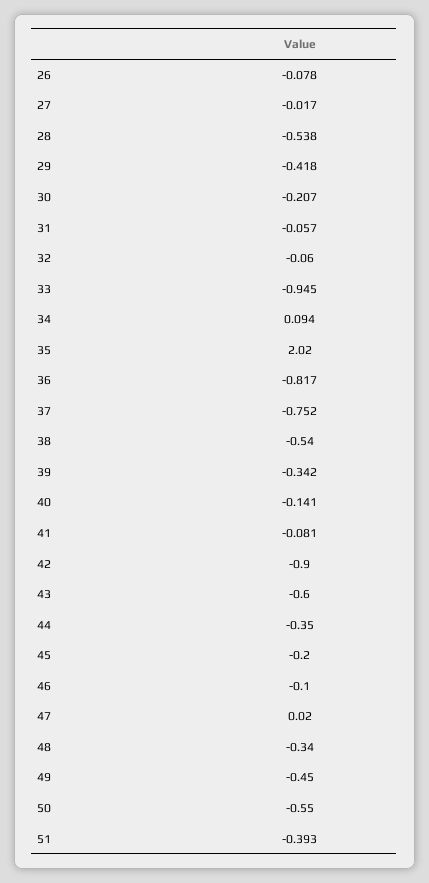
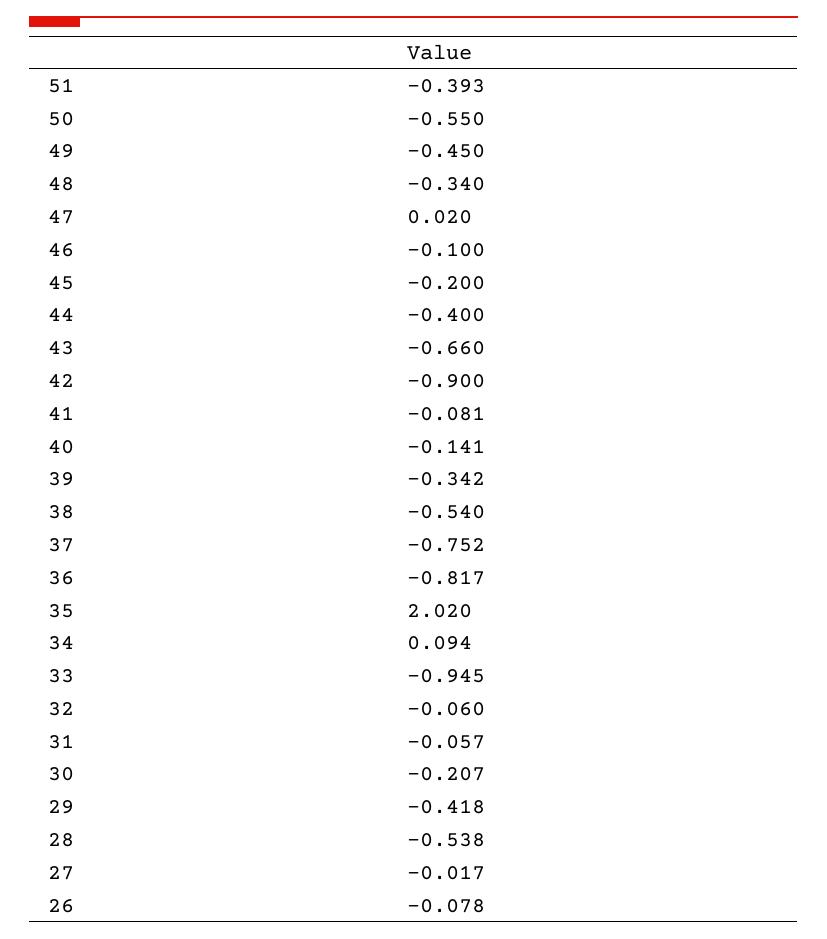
43: -0.6 -> -0.66
44: -0.35 -> -0.4

